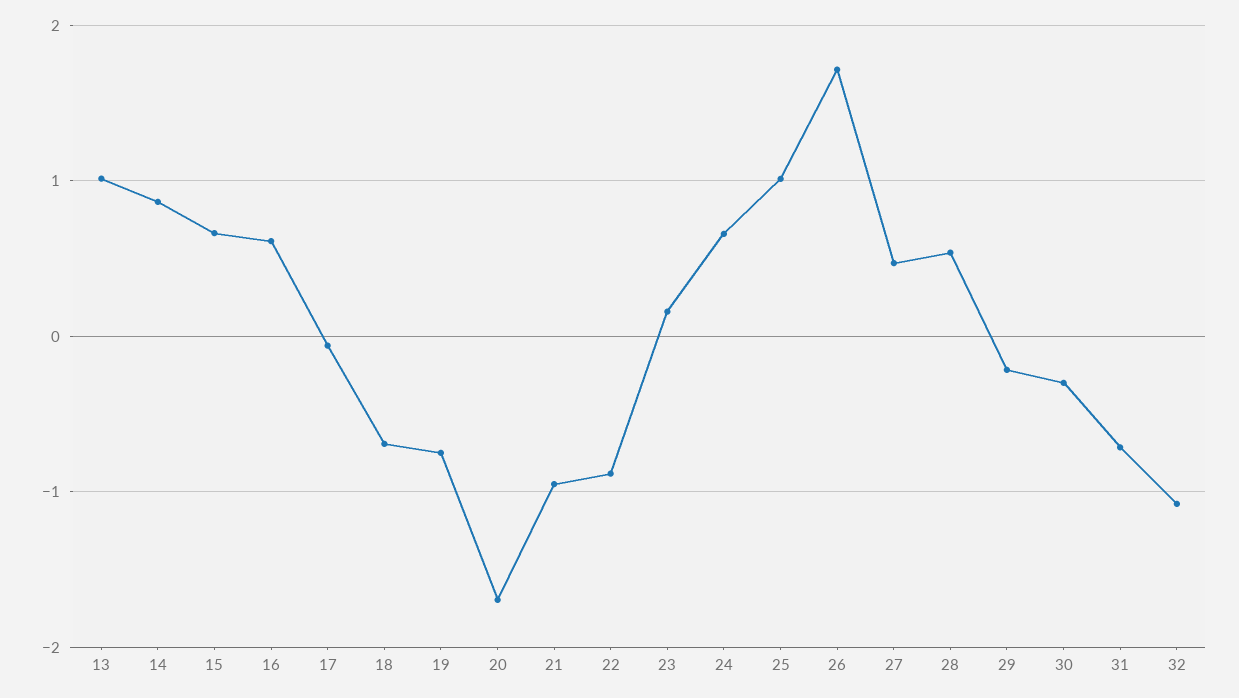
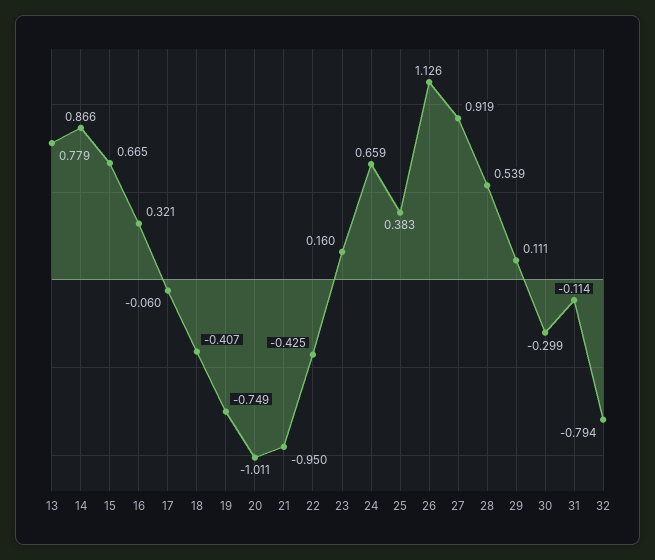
13: 1 -> 0.779
16: 0.6 -> 0.321
18: -0.7 -> -0.407
20: -1.7 -> -1.011
22: -0.9 -> -0.425
25: 1 -> 0.383
26: 1.7 -> 1.126
27: 0.5 -> 0.919
29: -0.2 -> 0.111
31: -0.7 -> -0.114
32: -1.1 -> -0.794

